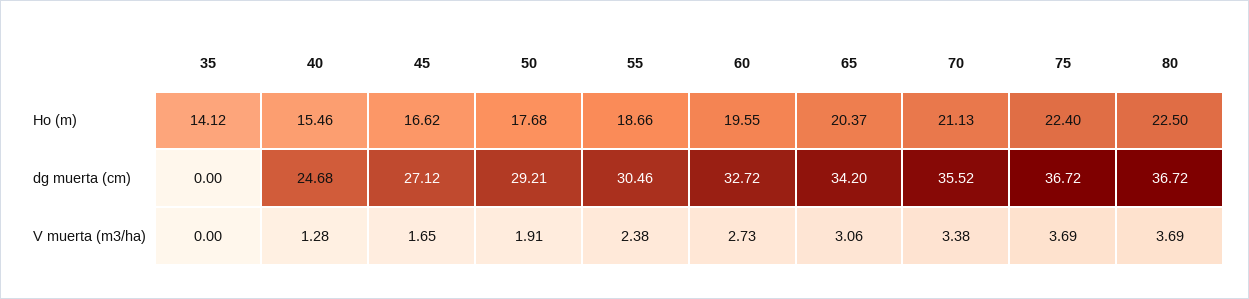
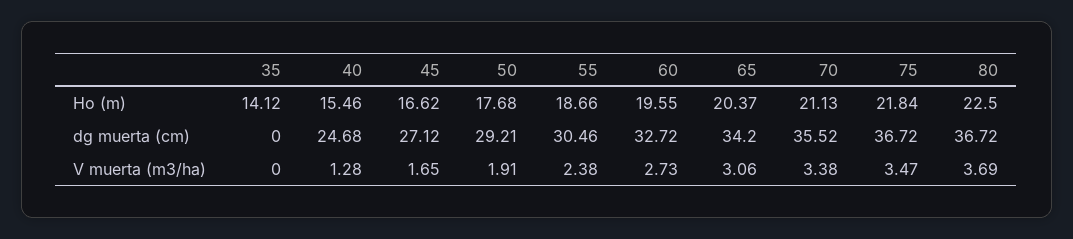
75, Ho (m): 22.4 -> 21.84
75, V muerta (m3/ha): 3.69 -> 3.47

